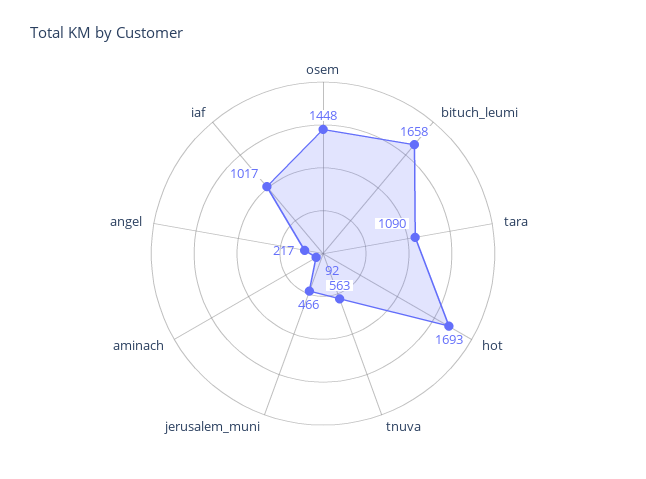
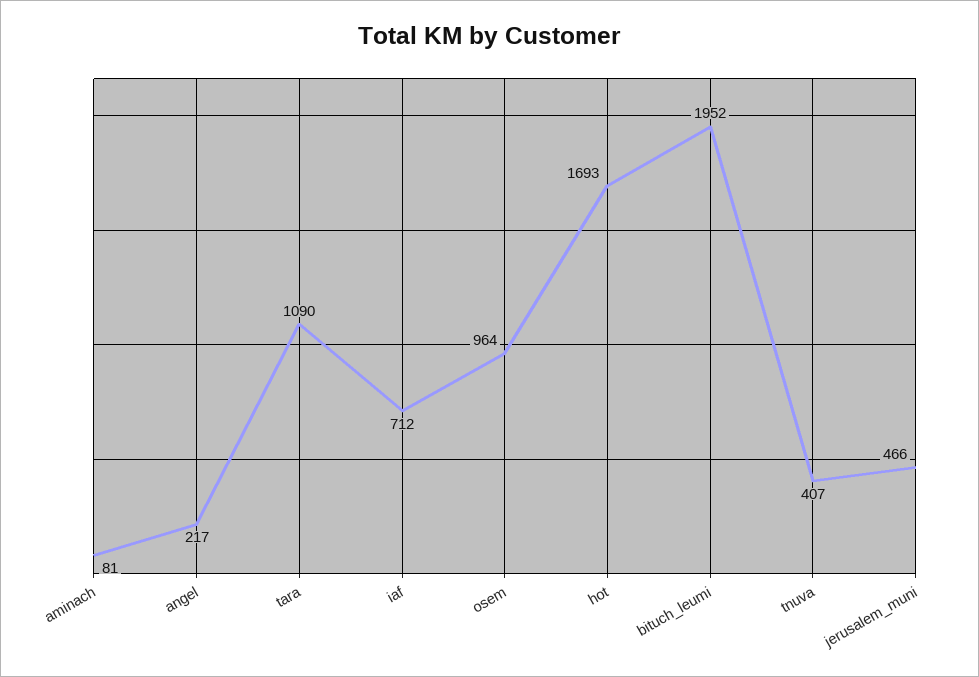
osem: 1448 -> 964
bituch_leumi: 1658 -> 1952
tnuva: 563 -> 407
aminach: 92 -> 81
iaf: 1017 -> 712

